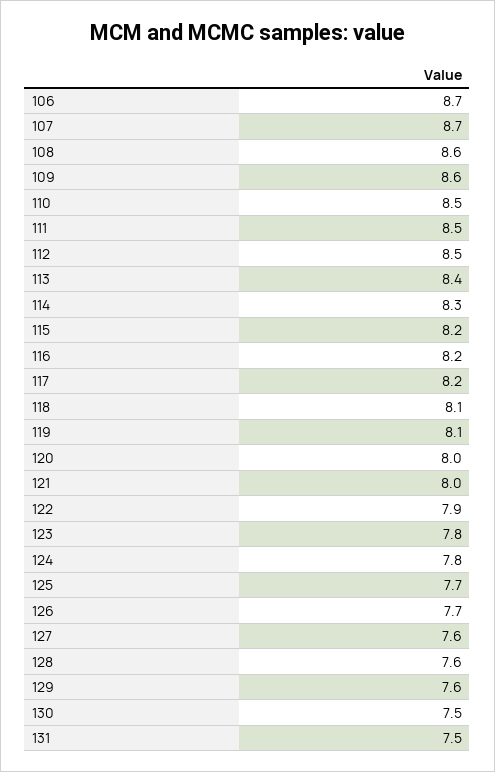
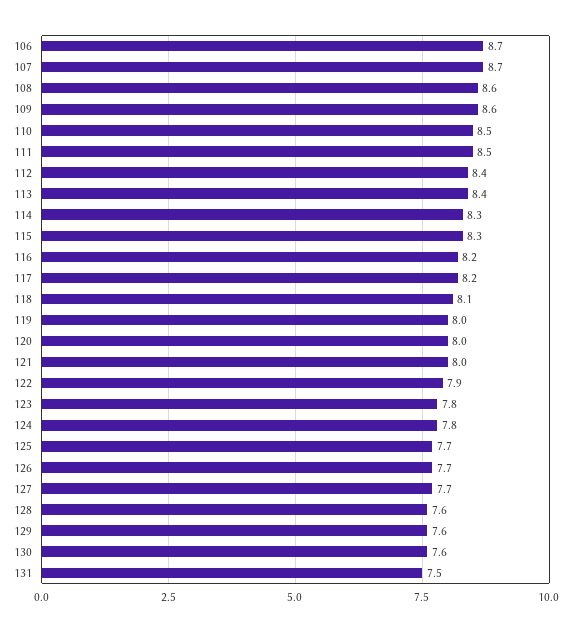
112: 8.5 -> 8.4
115: 8.2 -> 8.3
119: 8.1 -> 8
127: 7.6 -> 7.7
130: 7.5 -> 7.6

